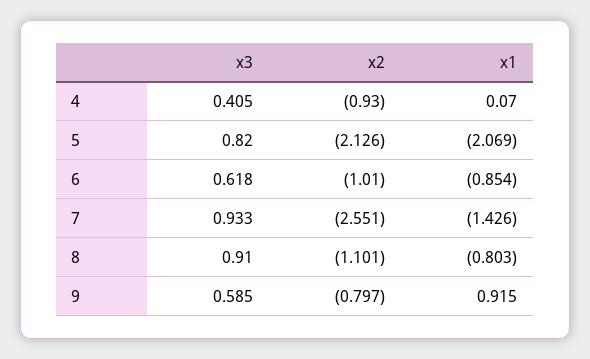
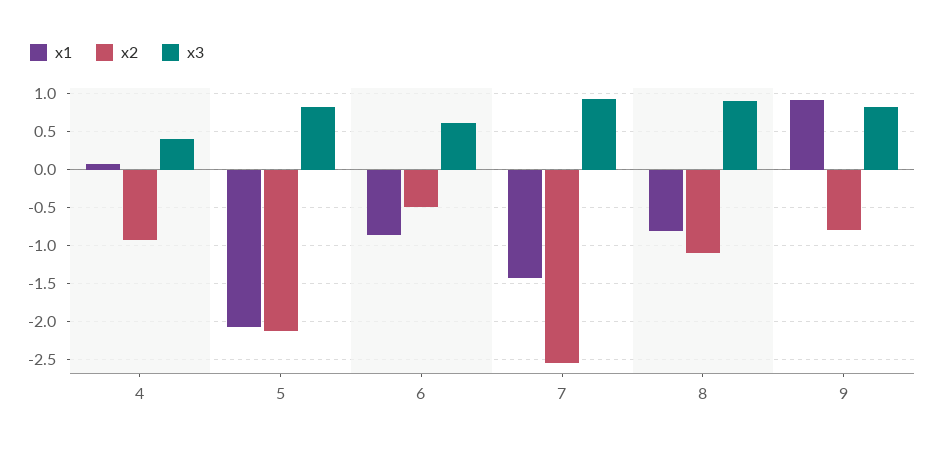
x2, 6: -1.01 -> -0.5
x3, 9: 0.585 -> 0.8

